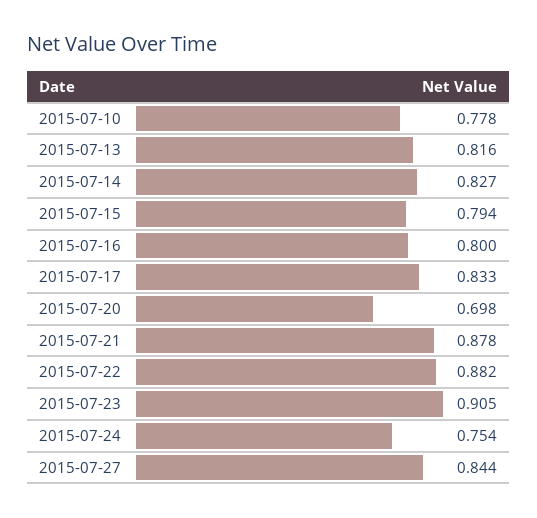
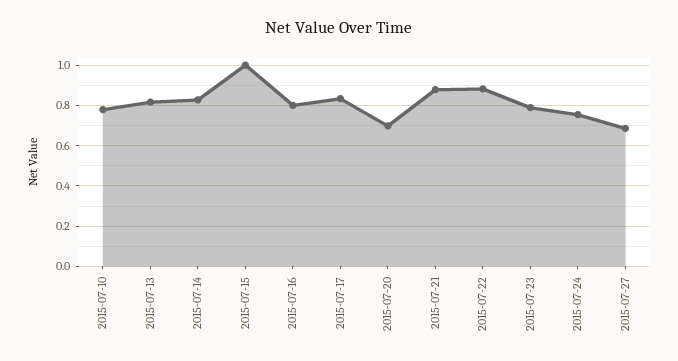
2015-07-15: 0.794 -> 1
2015-07-23: 0.905 -> 0.8
2015-07-27: 0.844 -> 0.7

